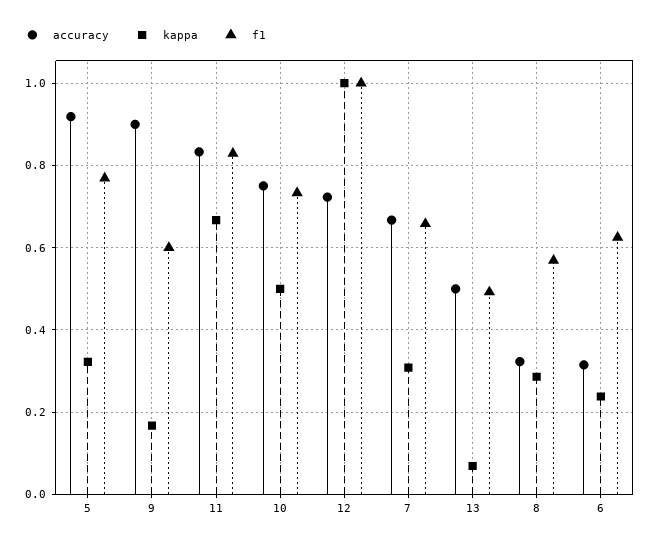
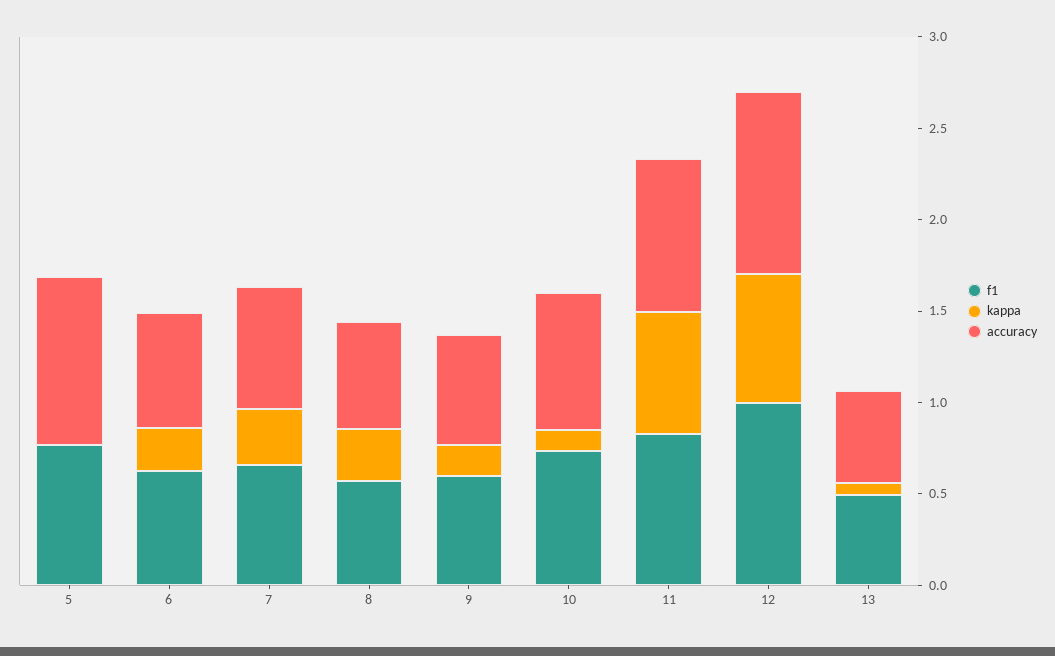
kappa, 5: 0.32 -> 0
accuracy, 9: 0.9 -> 0.6
kappa, 10: 0.5 -> 0.1
accuracy, 12: 0.72 -> 1
kappa, 12: 1 -> 0.7
accuracy, 8: 0.32 -> 0.6
accuracy, 6: 0.32 -> 0.6

